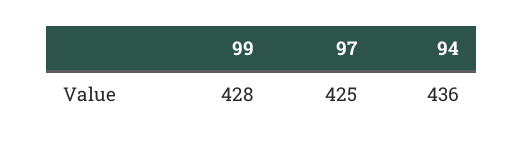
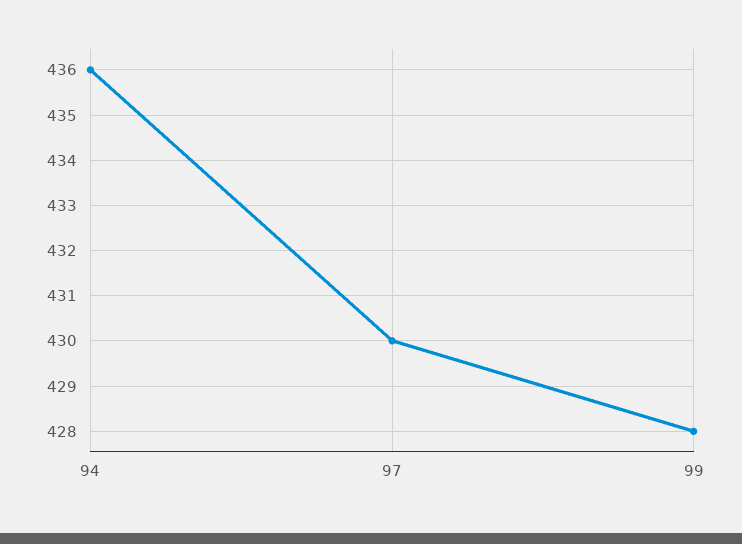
97: 425 -> 430

